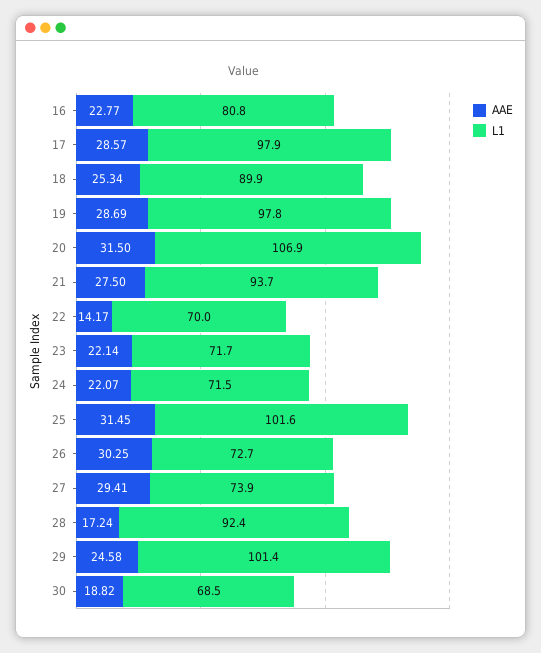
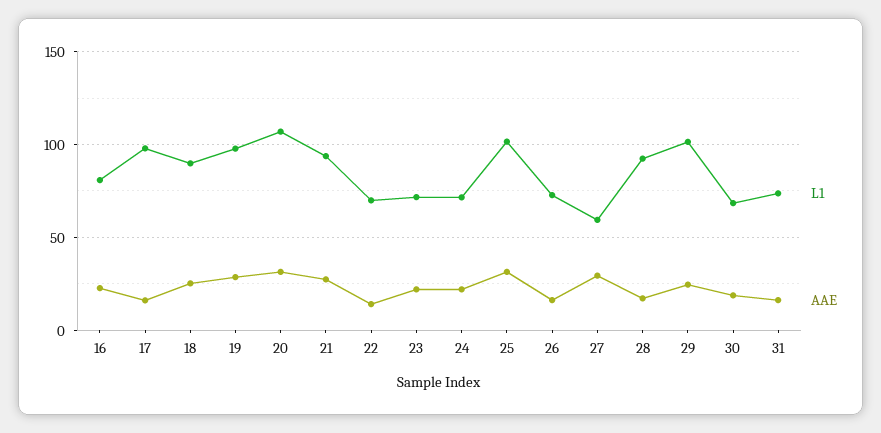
AAE, 17: 28.57 -> 15
AAE, 26: 30.25 -> 15
L1, 27: 73.9 -> 60
L1, 31: none -> 75
AAE, 31: none -> 15

